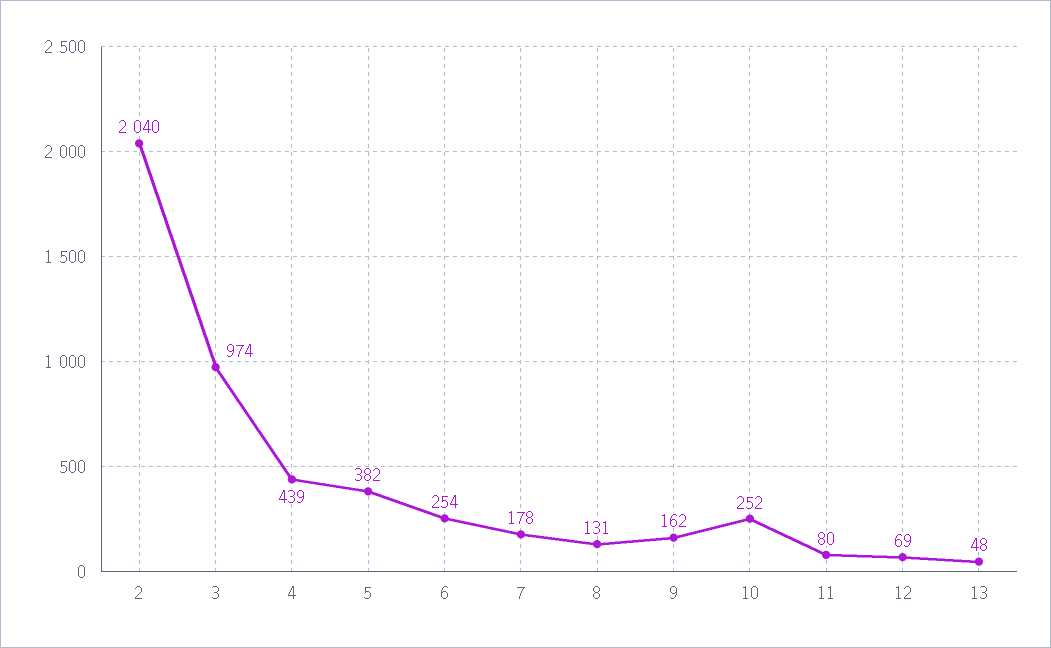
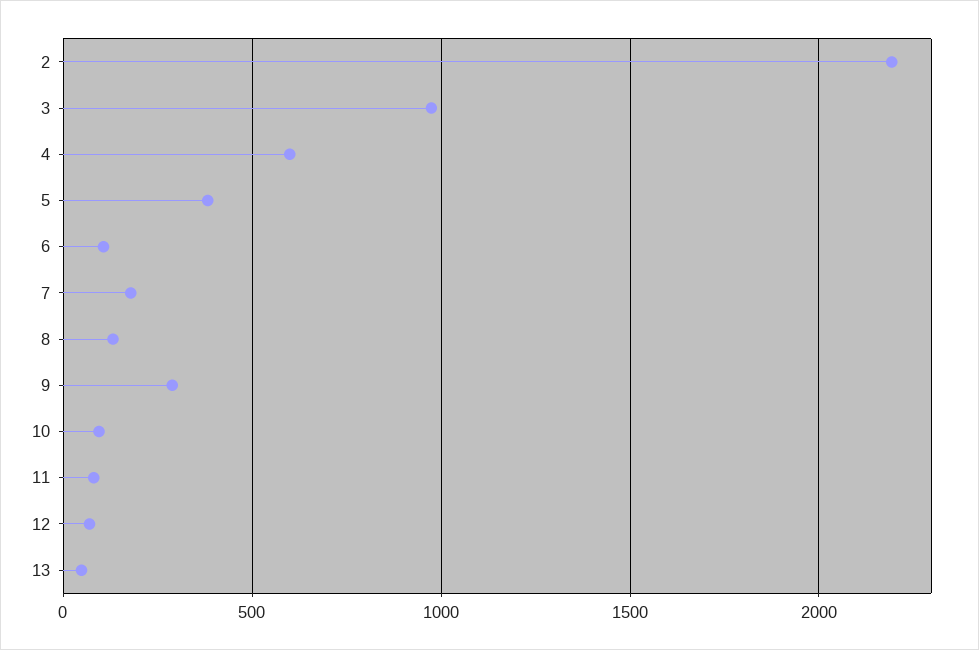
2: 2040 -> 2200
4: 439 -> 600
6: 254 -> 100
9: 162 -> 300
10: 252 -> 100

